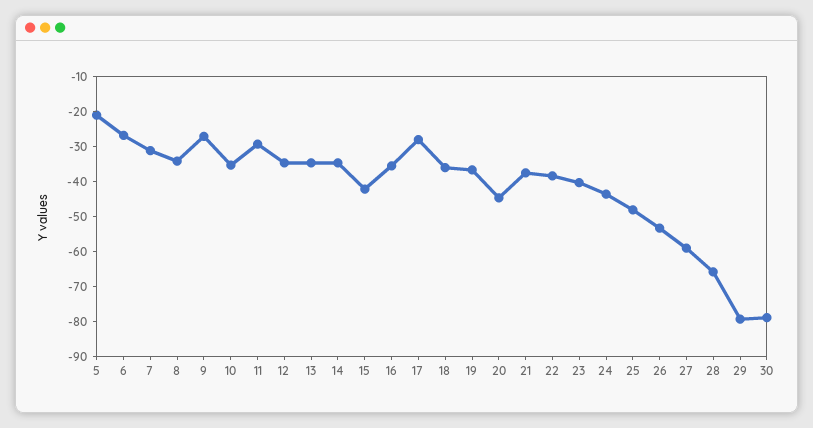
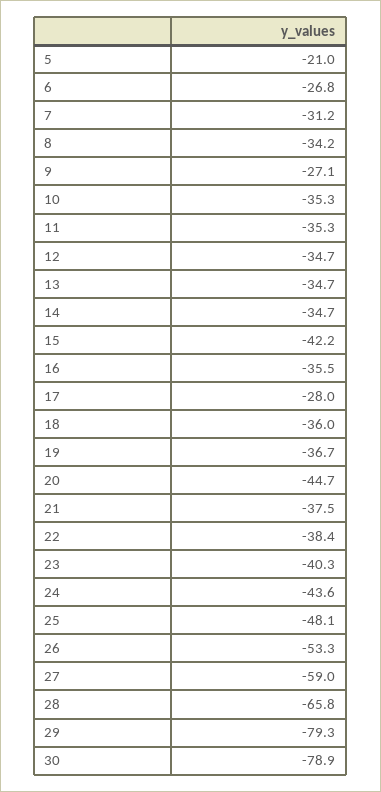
11: -30 -> -35.3

